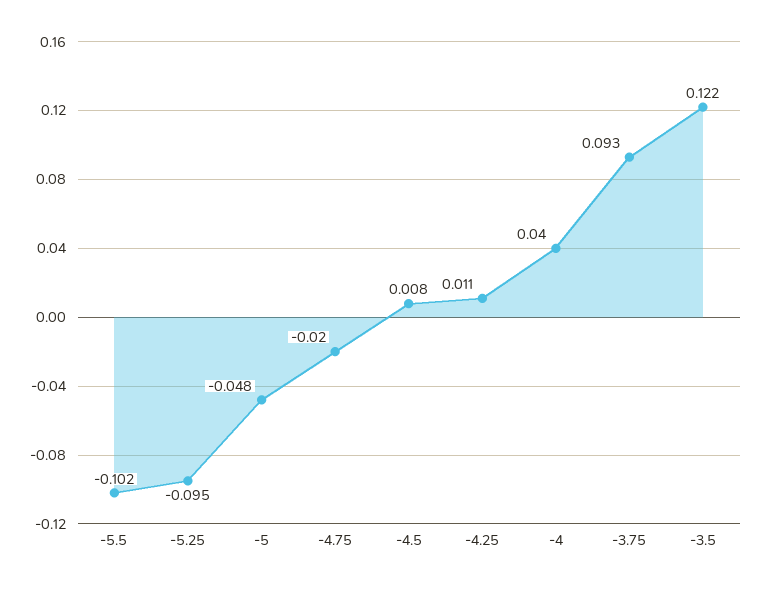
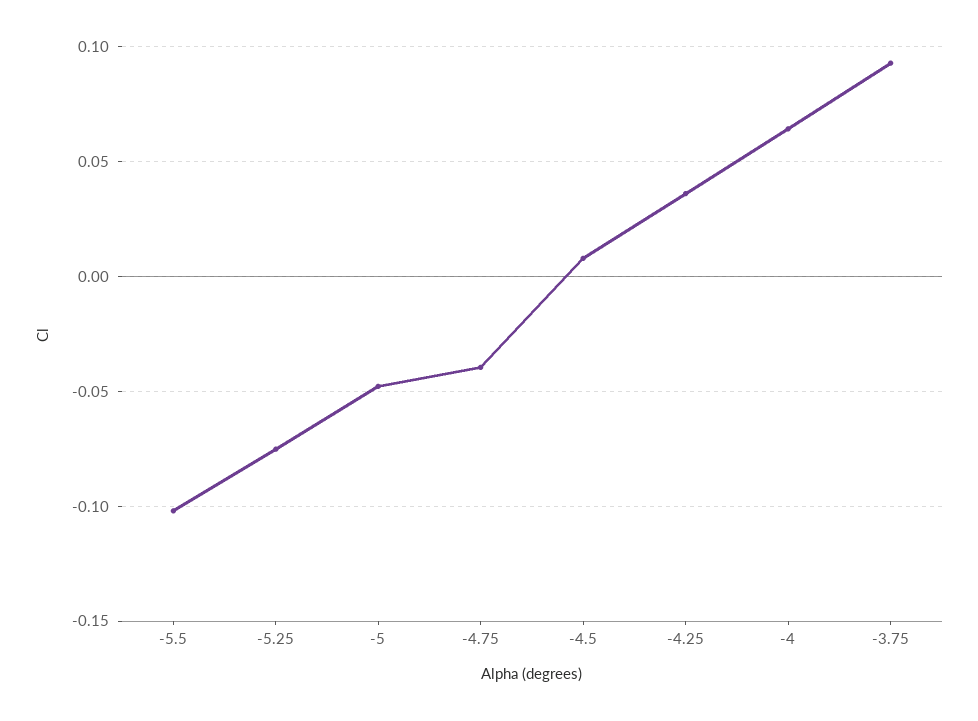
-5.25: -0.095 -> -0.075
-4.75: -0.02 -> -0.04
-4.25: 0.011 -> 0.035
-4: 0.04 -> 0.065
-3.5: 0.122 -> none

